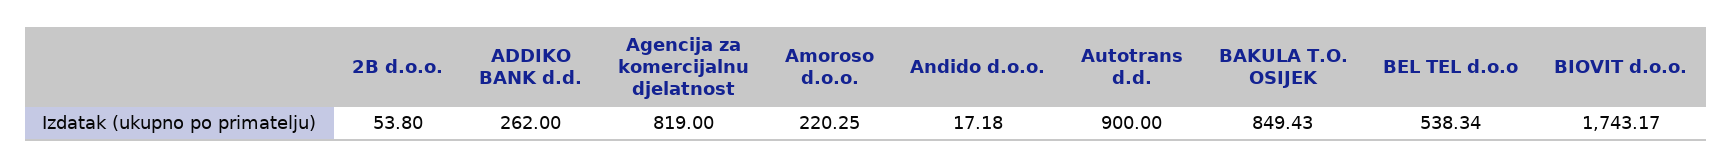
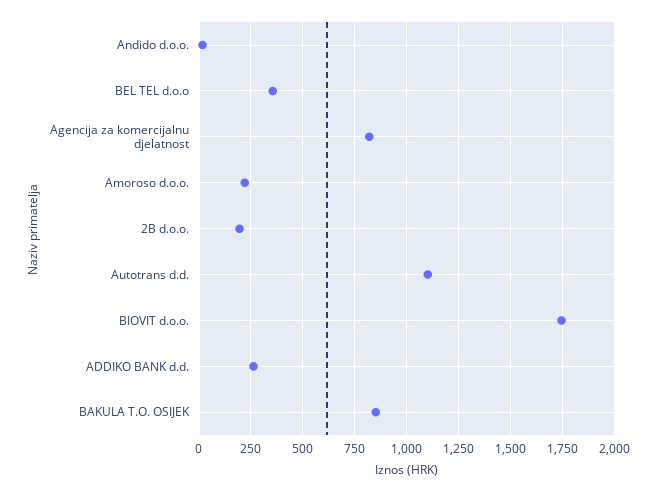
2B d.o.o.: 53.8 -> 200
Autotrans d.d.: 900 -> 1100
BEL TEL d.o.o: 538.34 -> 350

